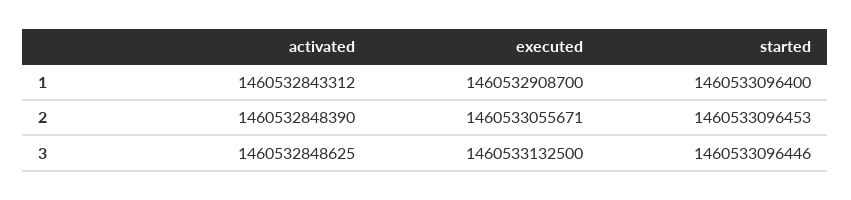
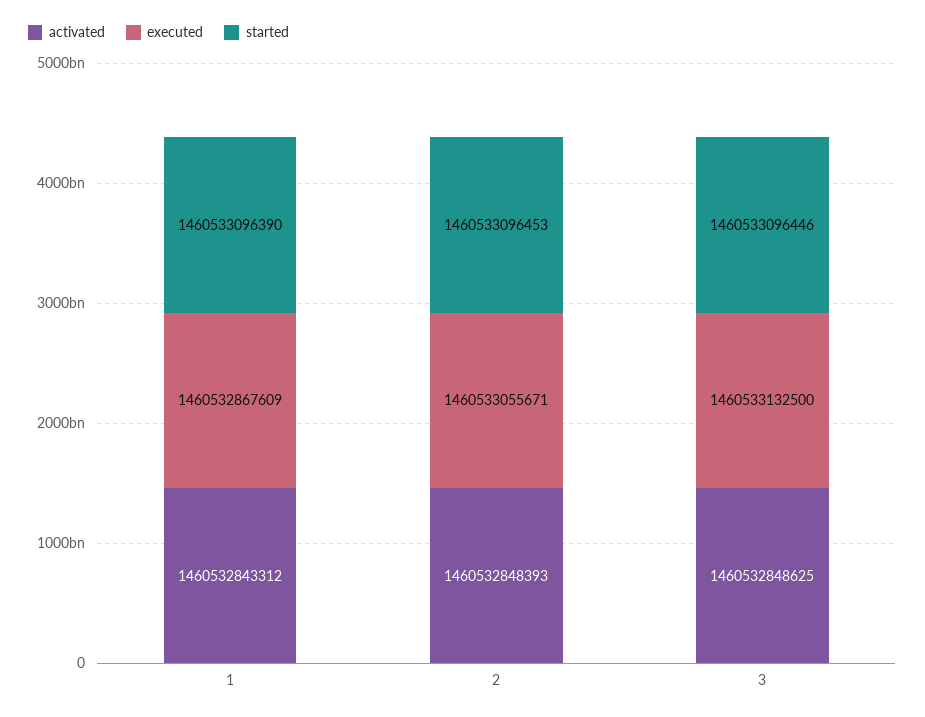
executed, 1: 1460532908700 -> 1460532867609
started, 1: 1460533096400 -> 1460533096390
activated, 2: 1460532848390 -> 1460532848393

